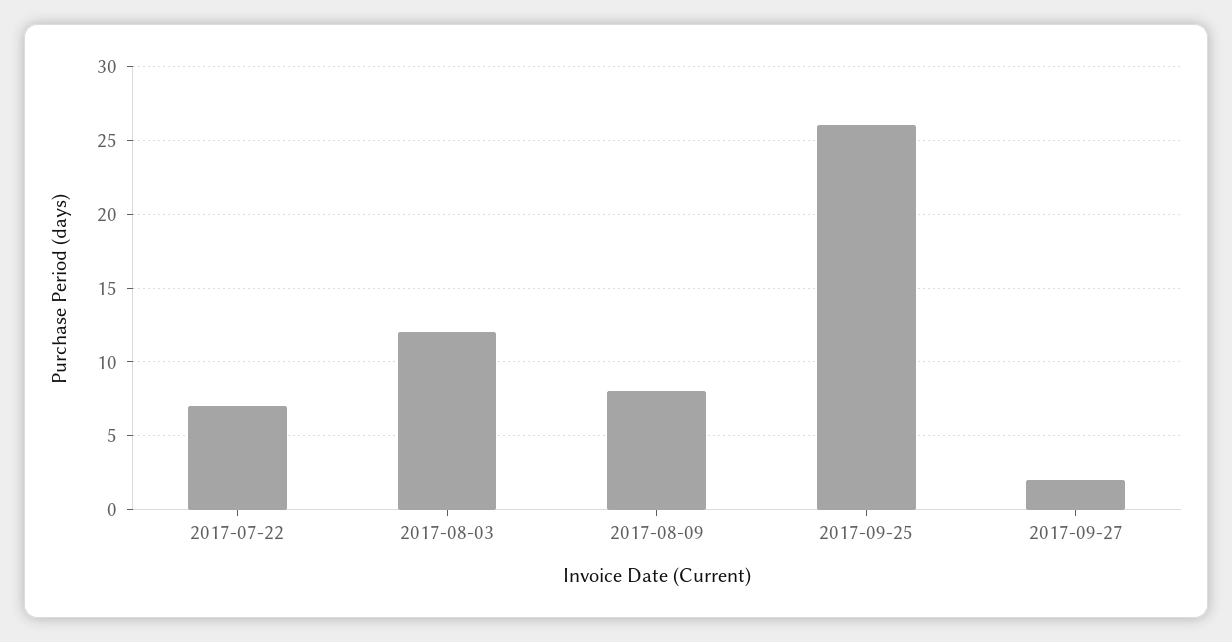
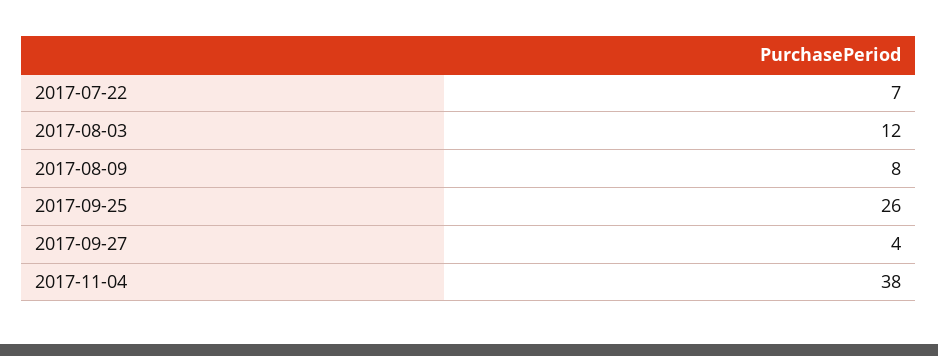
2017-09-27: 2 -> 4
2017-11-04: none -> 38

